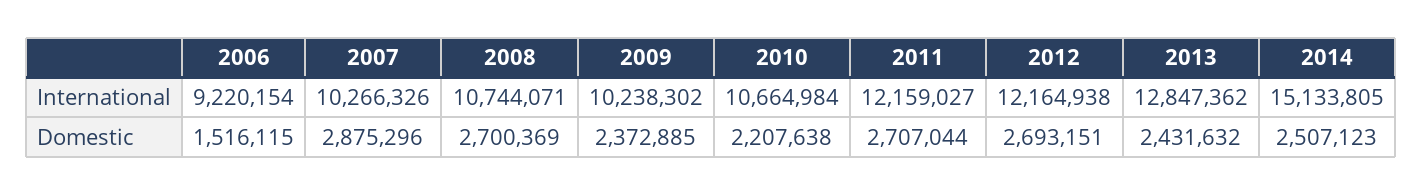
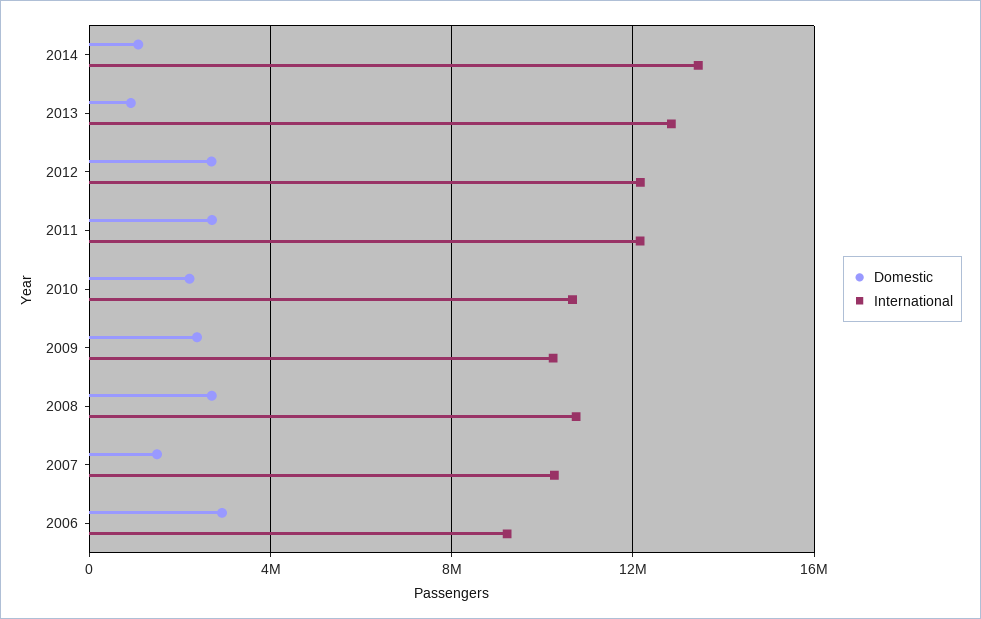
International, 2014: 15133805 -> 13500000
Domestic, 2006: 1516115 -> 3000000
Domestic, 2007: 2875296 -> 1500000
Domestic, 2013: 2431632 -> 1000000
Domestic, 2014: 2507123 -> 1000000

